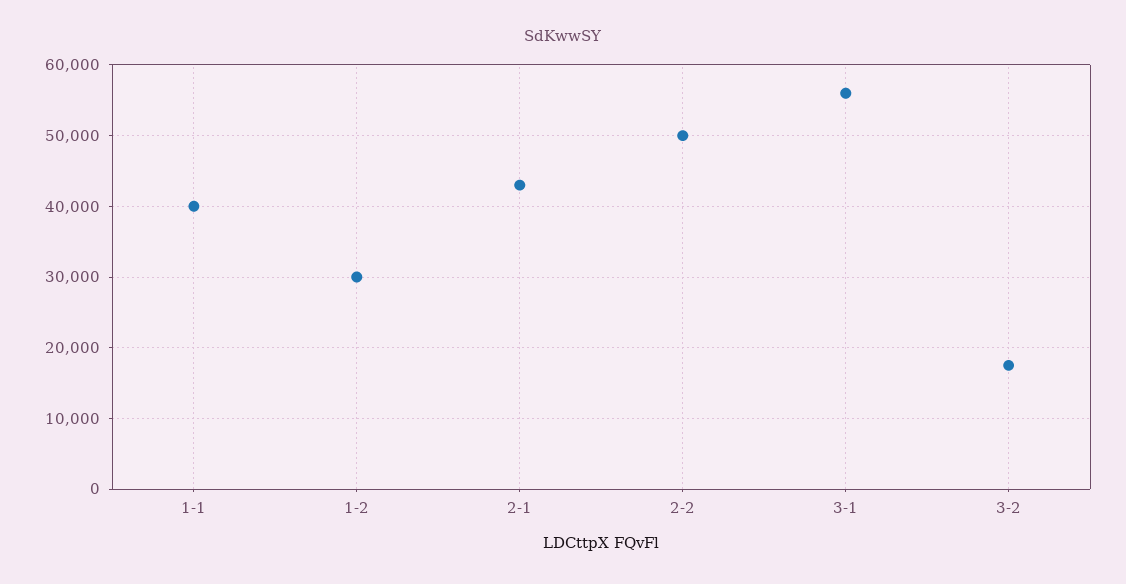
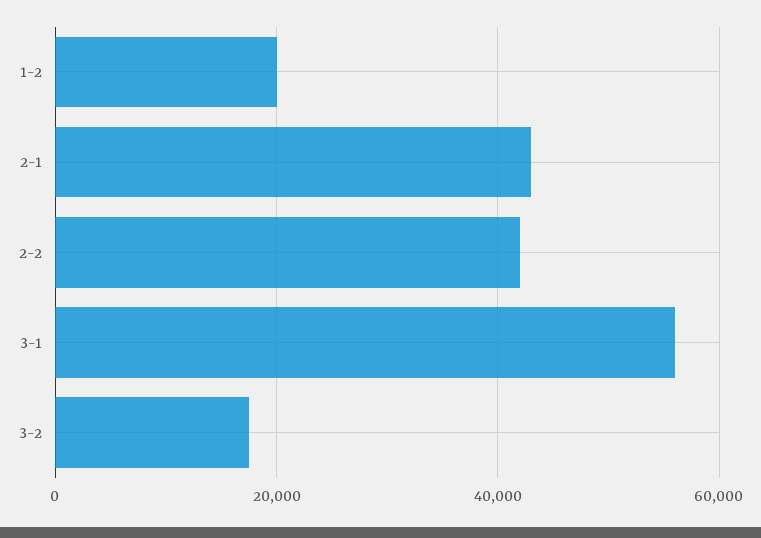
1-1: 40000 -> none
1-2: 30000 -> 20000
2-2: 50000 -> 42000

